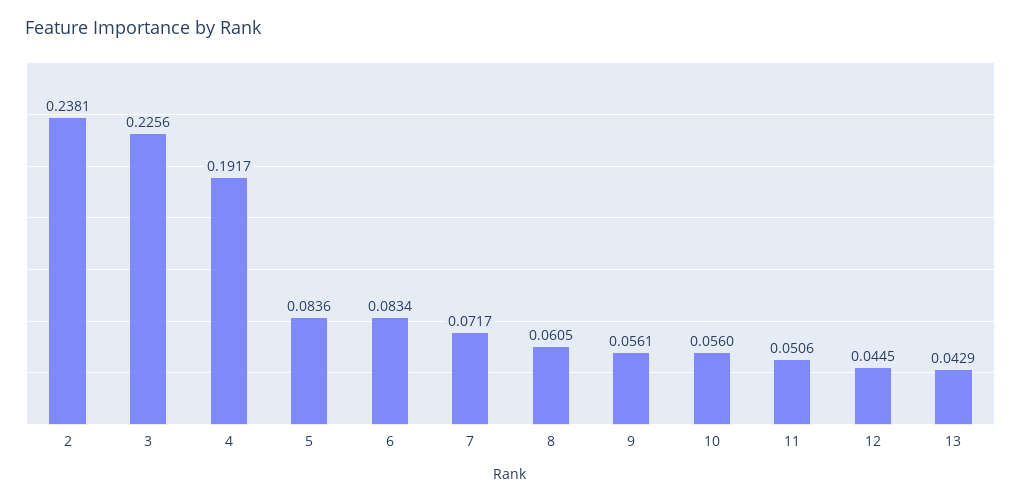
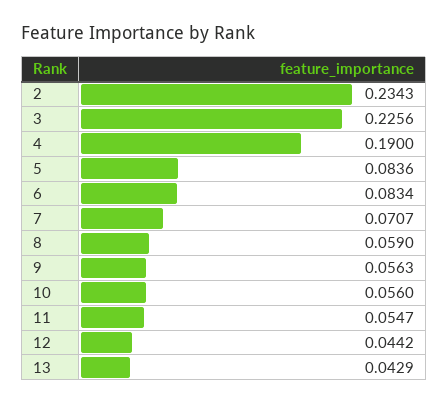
2: 0.2381 -> 0.2343
4: 0.1917 -> 0.19
7: 0.0717 -> 0.0707
8: 0.0605 -> 0.059
9: 0.0561 -> 0.0563
11: 0.0506 -> 0.0547
12: 0.0445 -> 0.0442

